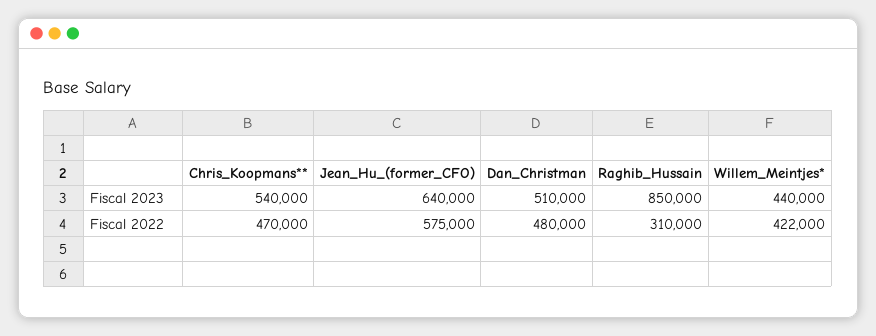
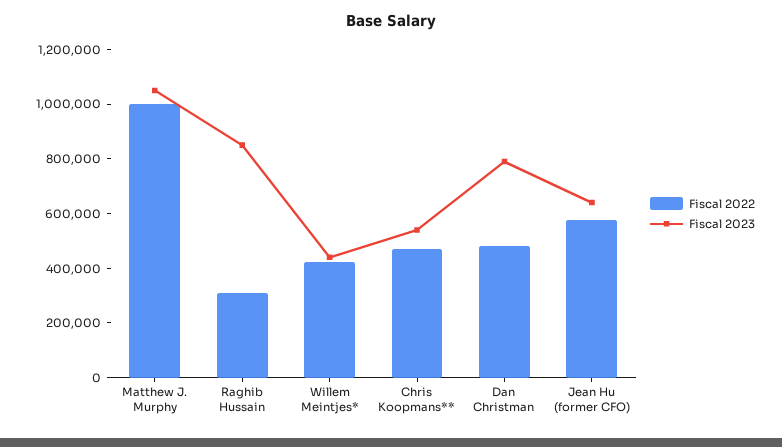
Fiscal 2023, Dan_Christman: 510000 -> 800000
Fiscal 2022, Matthew J. Murphy: none -> 1000000
Fiscal 2023, Matthew J. Murphy: none -> 1050000

